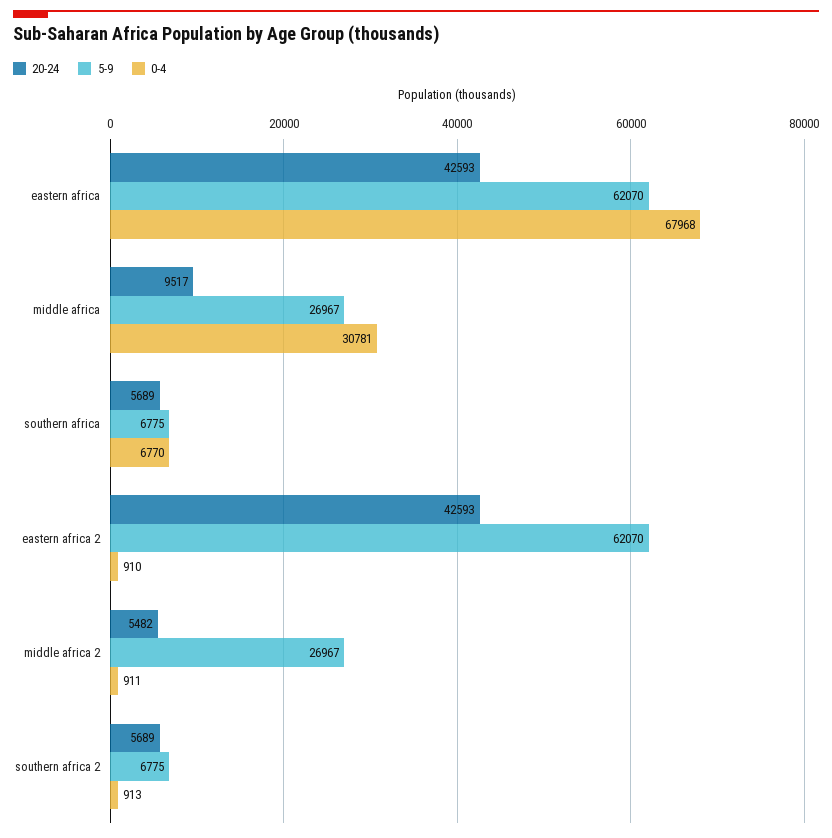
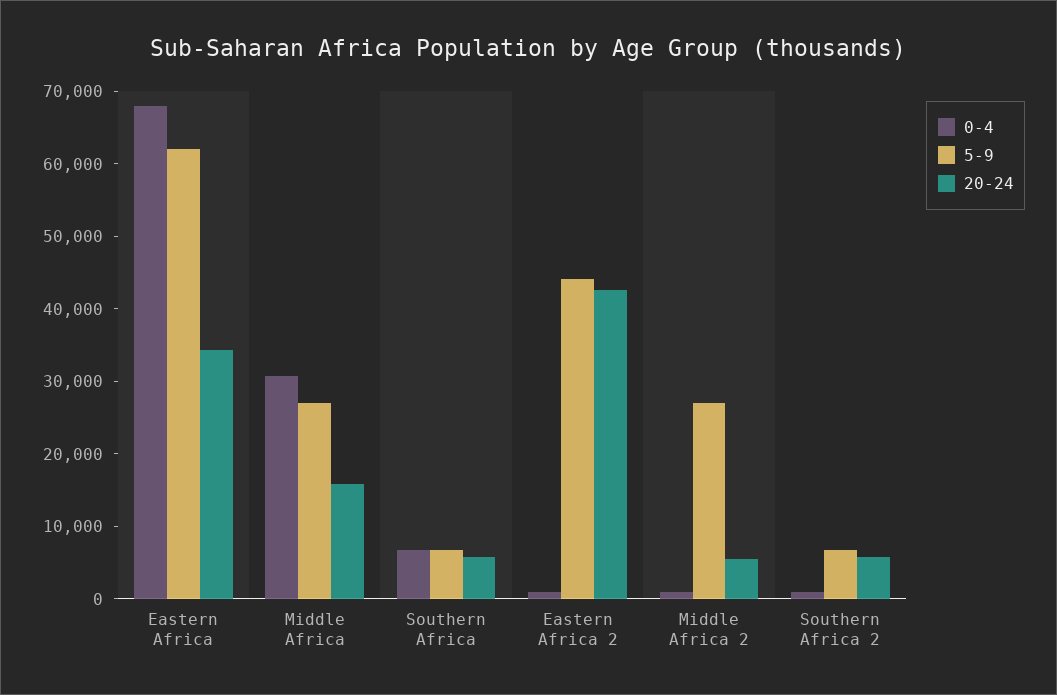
20-24, eastern africa: 42593 -> 34000
20-24, middle africa: 9517 -> 16000
5-9, eastern africa 2: 62070 -> 44000

